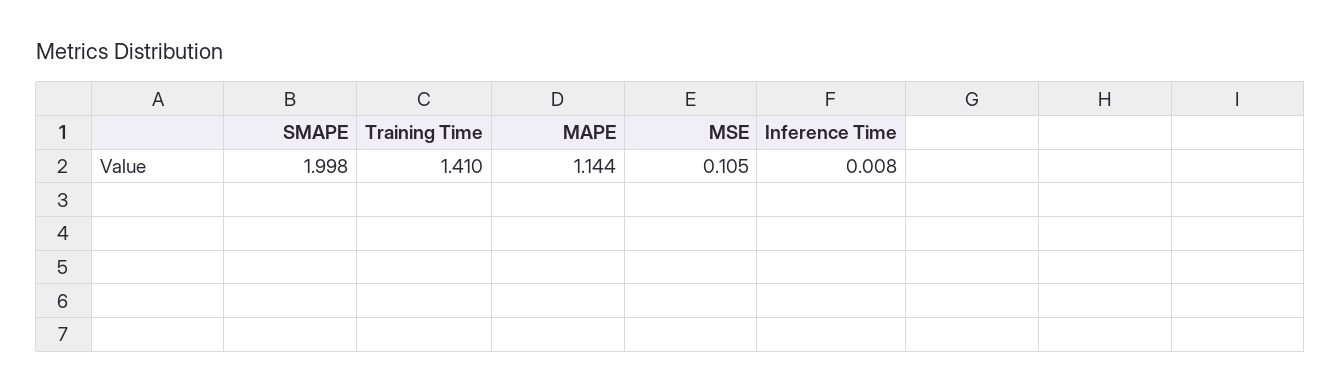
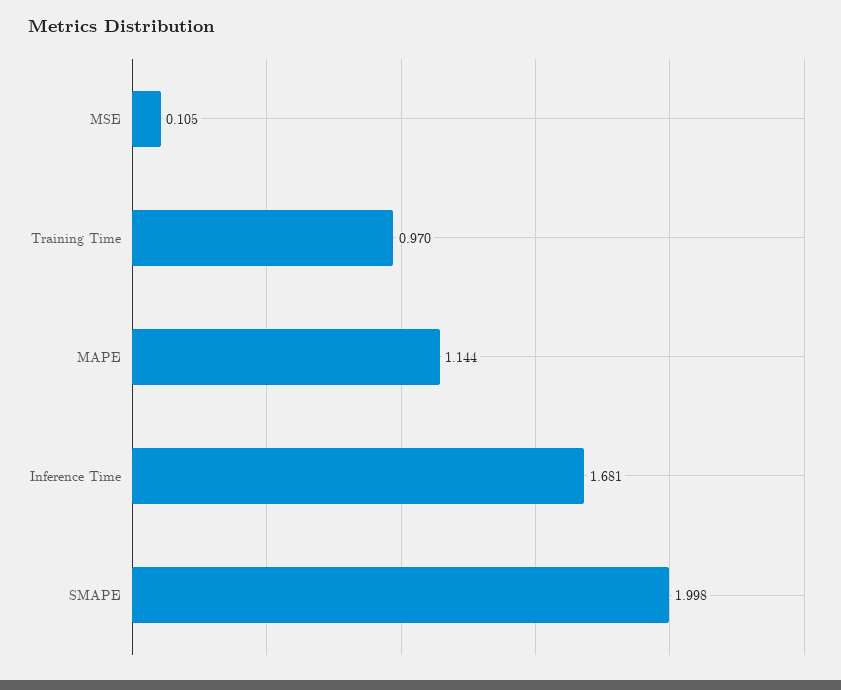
Training Time: 1.41 -> 0.97
Inference Time: 0.008 -> 1.681

